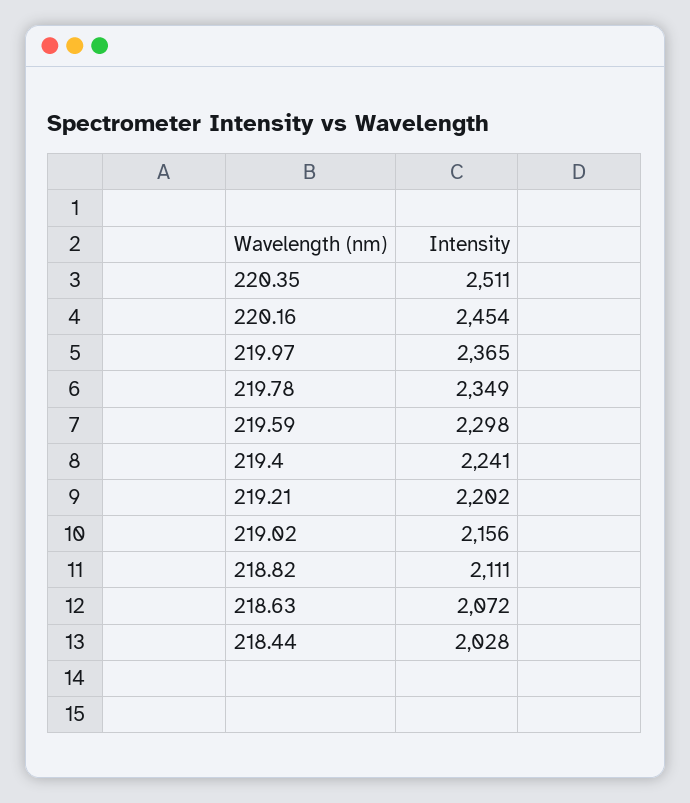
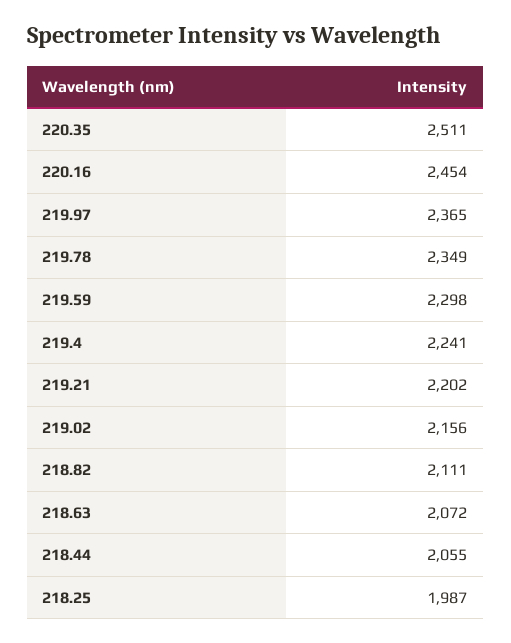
218.44: 2028 -> 2055
218.25: none -> 1987

